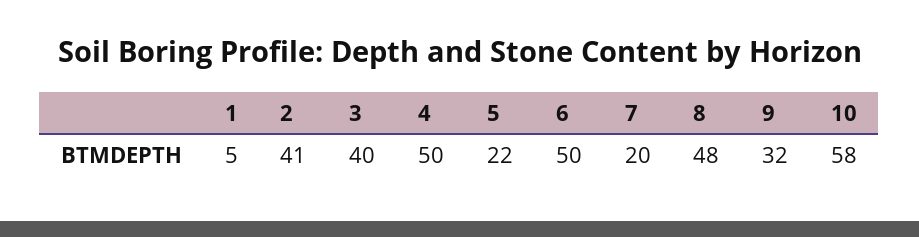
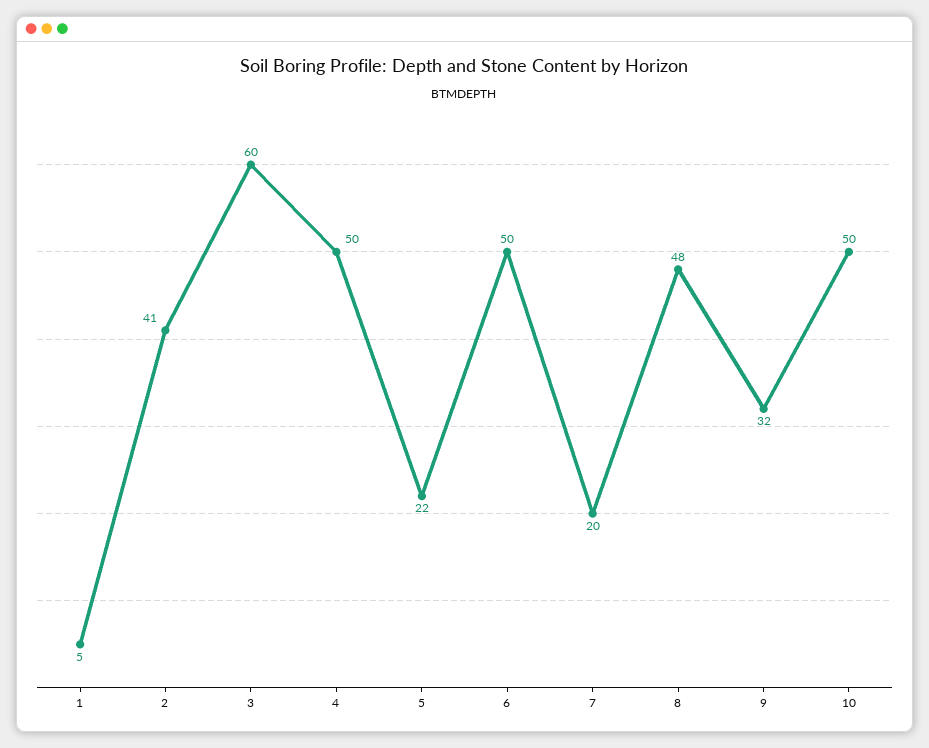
3: 40 -> 60
10: 58 -> 50

